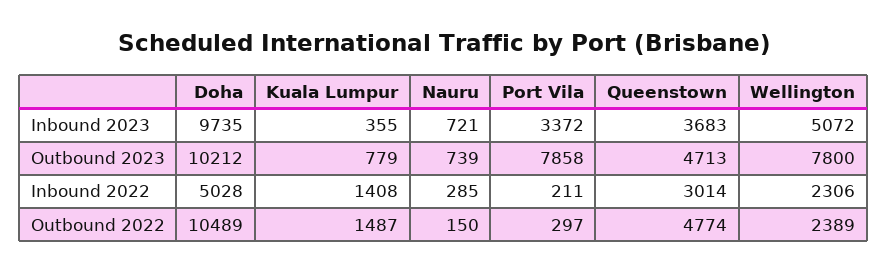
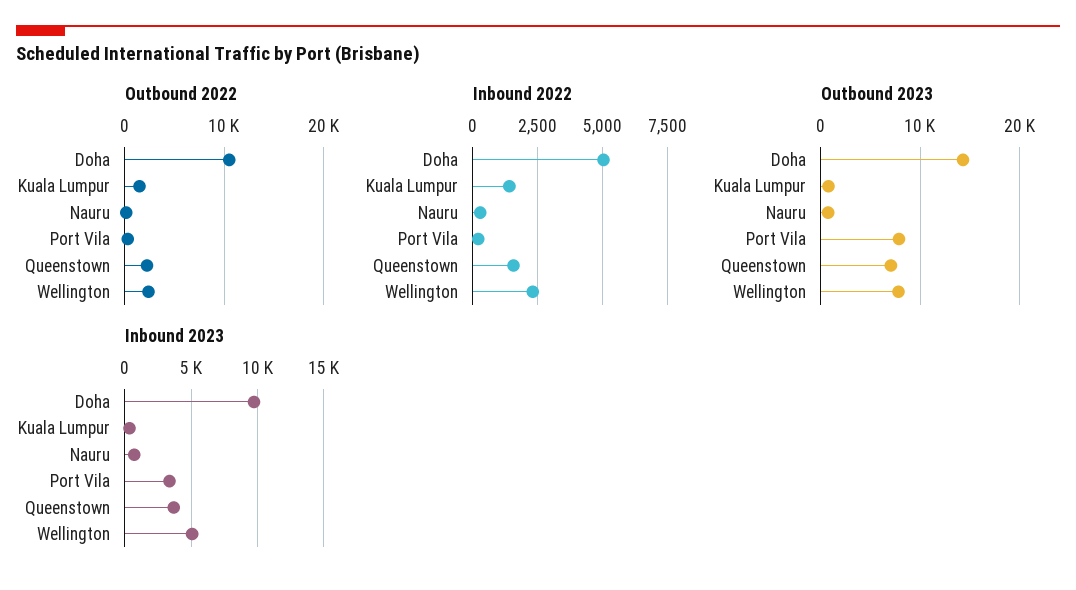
Outbound 2023, Doha: 10212 -> 14000
Outbound 2023, Queenstown: 4713 -> 7000
Inbound 2022, Queenstown: 3014 -> 1500
Outbound 2022, Queenstown: 4774 -> 2000

